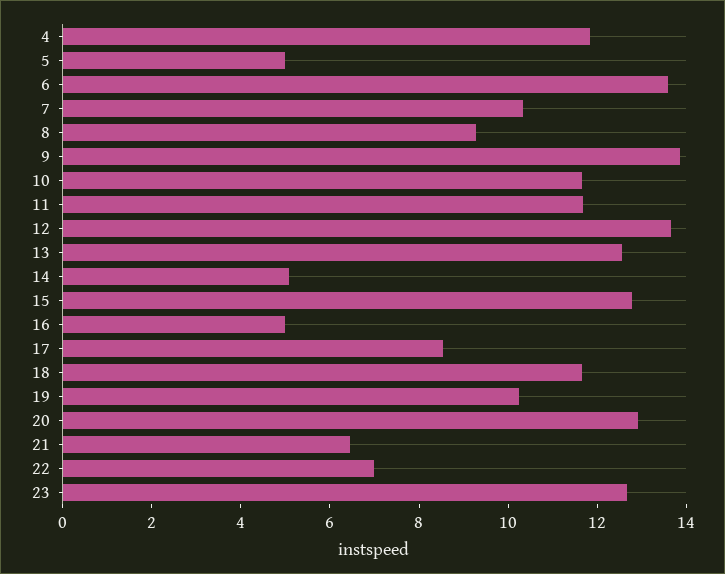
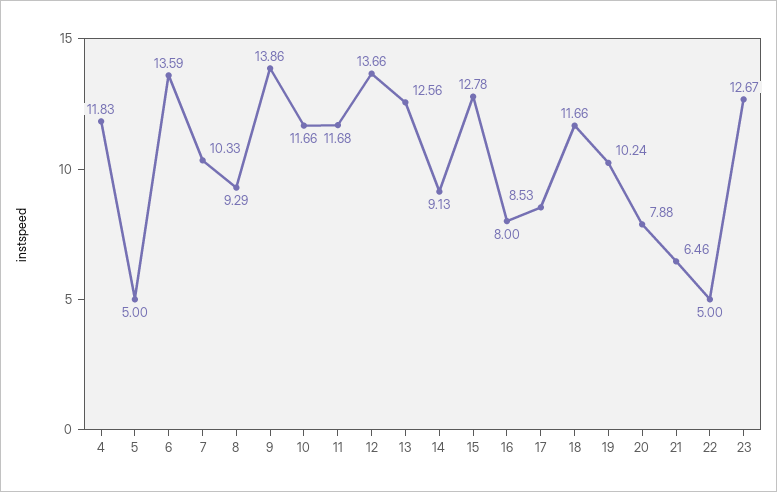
14: 5 -> 9.13
16: 5 -> 8
20: 13 -> 7.88
22: 7 -> 5

